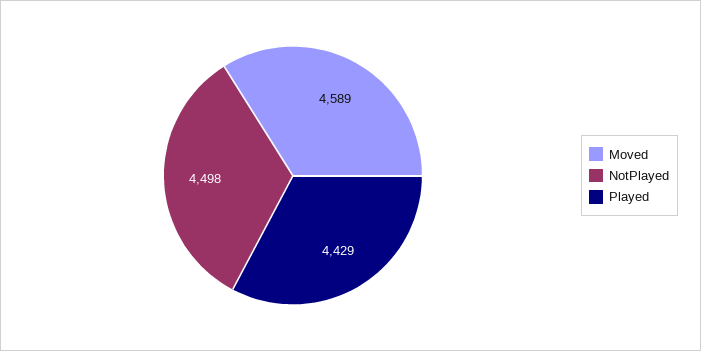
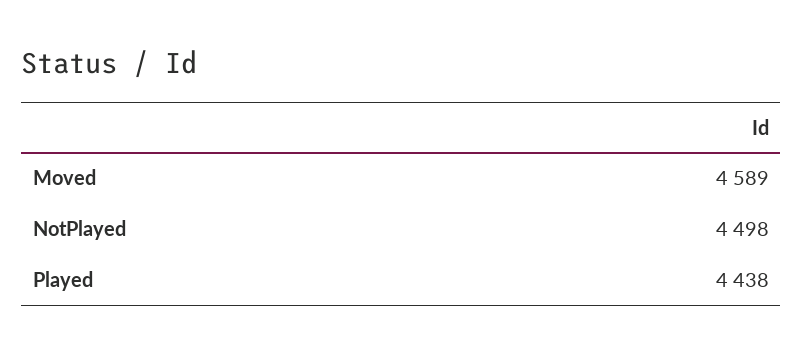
Played: 4429 -> 4438

